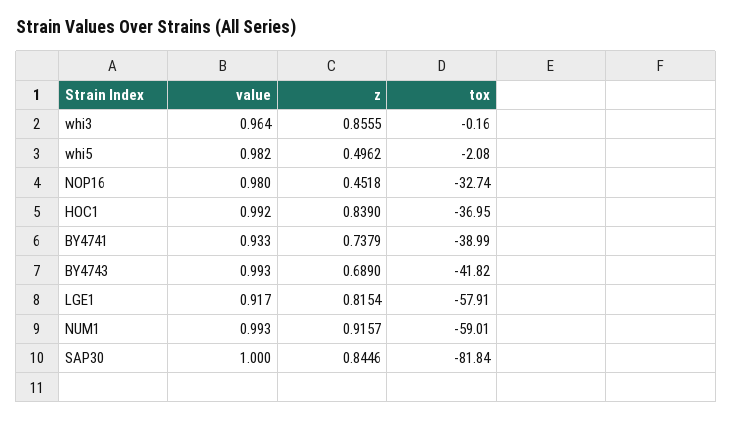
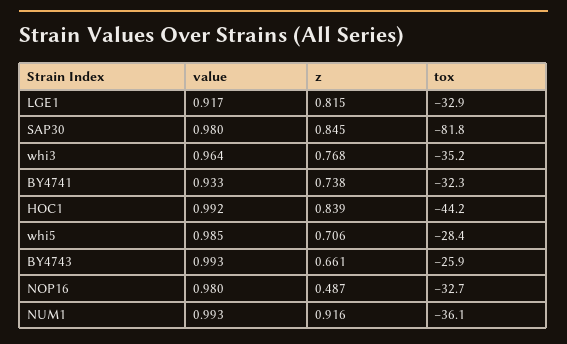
z, whi3: 0.8555 -> 0.768
tox, whi3: -0.16 -> -35.2
value, whi5: 0.982 -> 0.985
z, whi5: 0.4962 -> 0.706
tox, whi5: -2.08 -> -28.4
z, NOP16: 0.4518 -> 0.487
tox, HOC1: -36.95 -> -44.2
tox, BY4741: -38.99 -> -32.3
z, BY4743: 0.689 -> 0.661
tox, BY4743: -41.82 -> -25.9
tox, LGE1: -57.91 -> -32.9
tox, NUM1: -59.01 -> -36.1
value, SAP30: 1 -> 0.98

